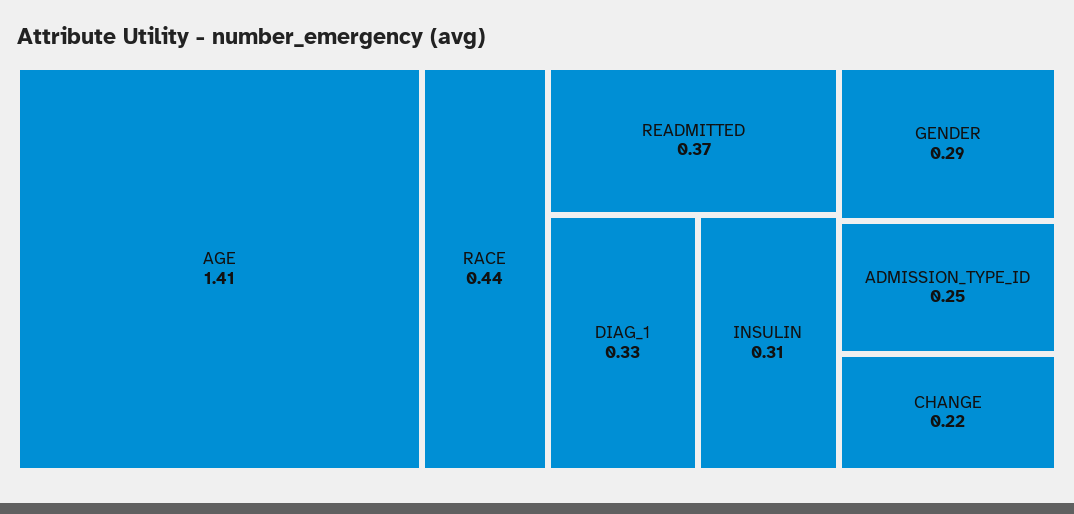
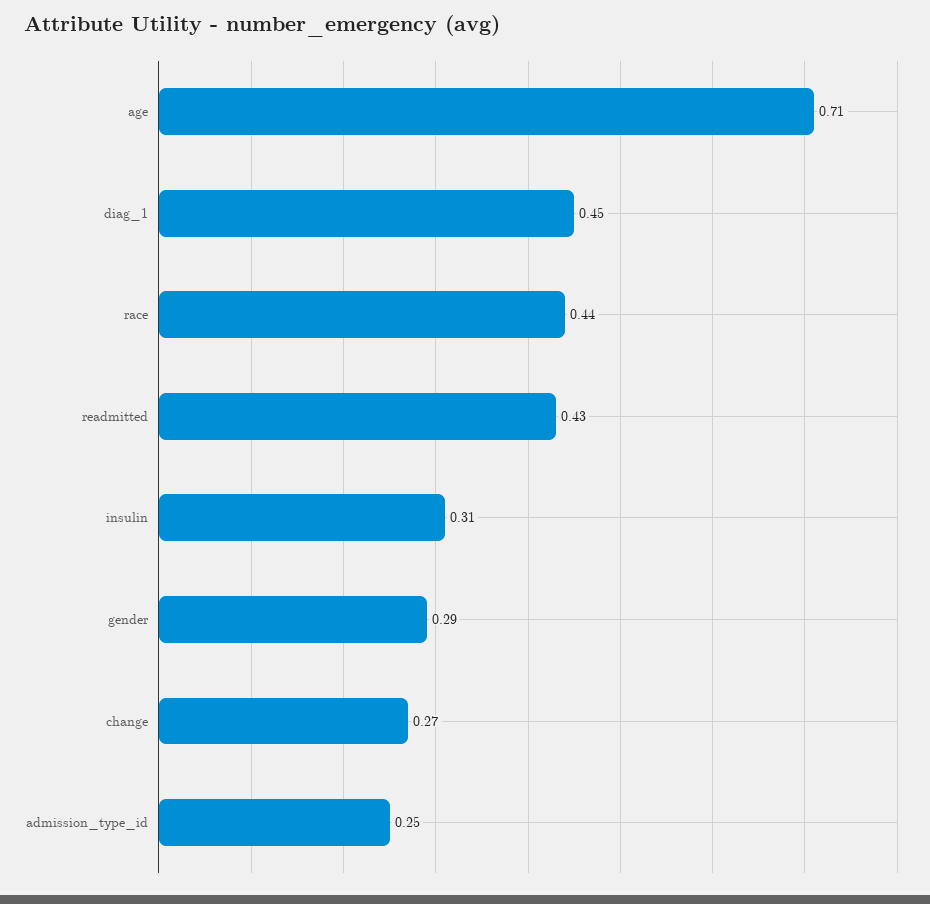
AGE: 1.41 -> 0.71
READMITTED: 0.37 -> 0.43
DIAG_1: 0.33 -> 0.45
CHANGE: 0.22 -> 0.27

